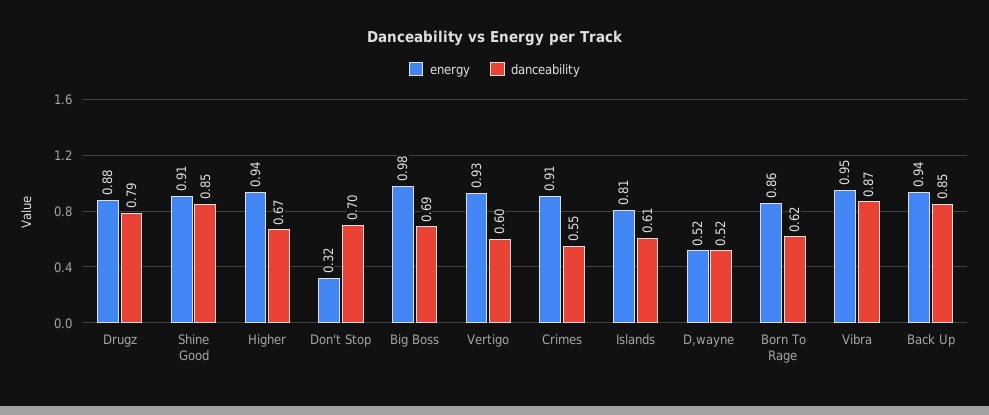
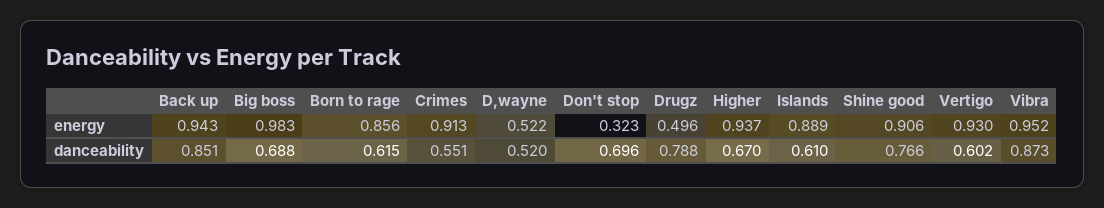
energy, Drugz: 0.88 -> 0.496
danceability, Shine Good: 0.85 -> 0.766
energy, Islands: 0.81 -> 0.889

